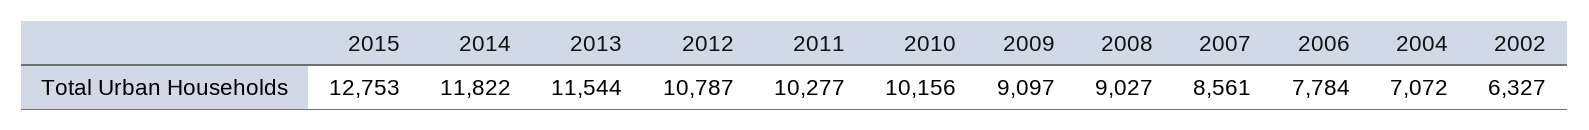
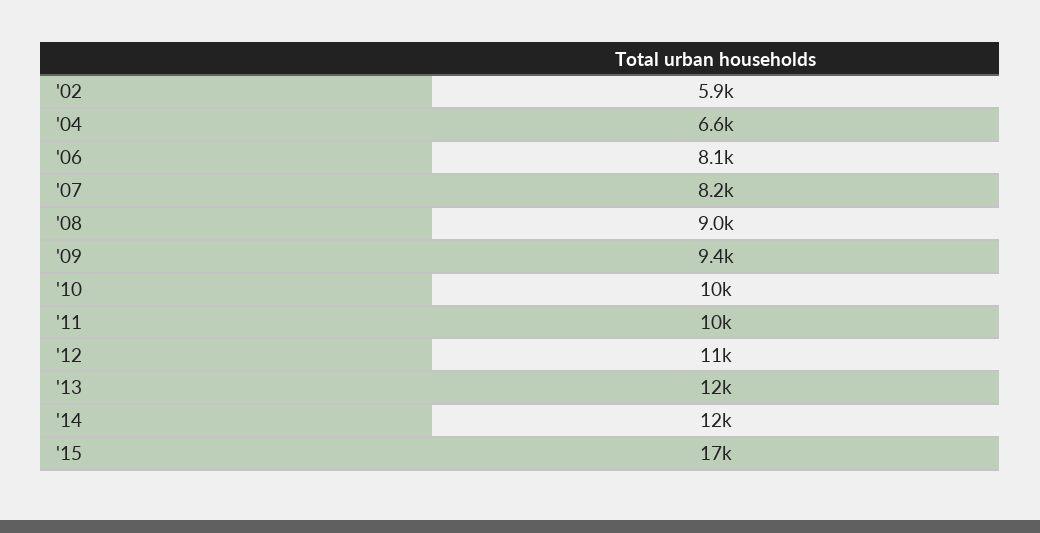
2015: 12753 -> 17000
2009: 9097 -> 9400
2007: 8561 -> 8200
2006: 7784 -> 8100
2004: 7072 -> 6600
2002: 6327 -> 5900

